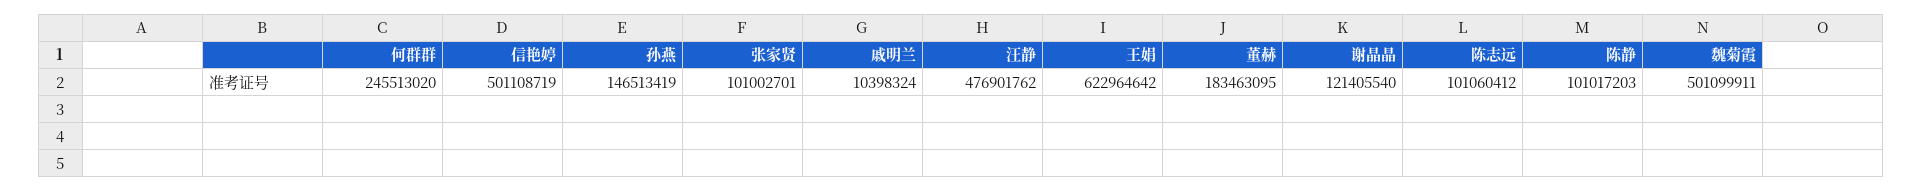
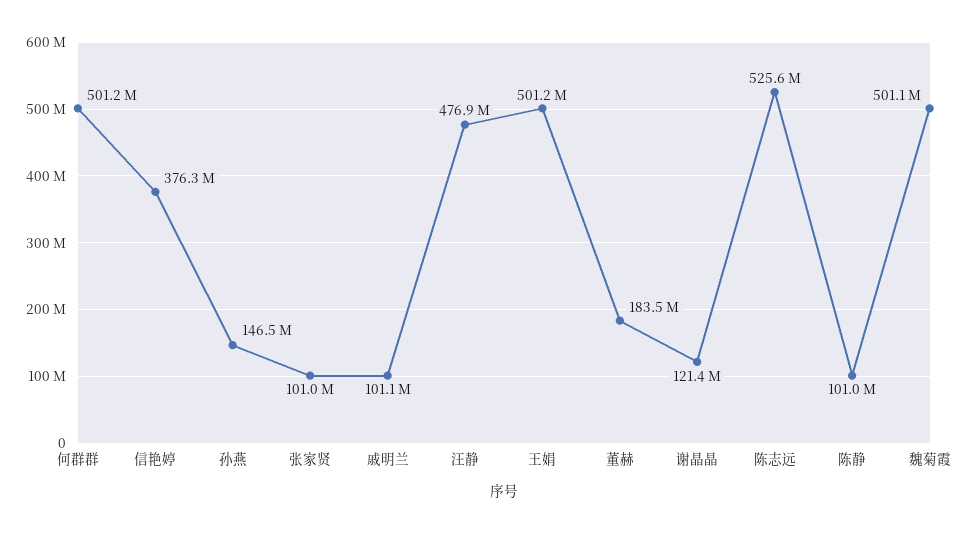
何群群: 245513020 -> 501200000
信艳婷: 501108719 -> 376300000
戚明兰: 10398324 -> 101100000
王娟: 622964642 -> 501200000
陈志远: 101060412 -> 525600000

